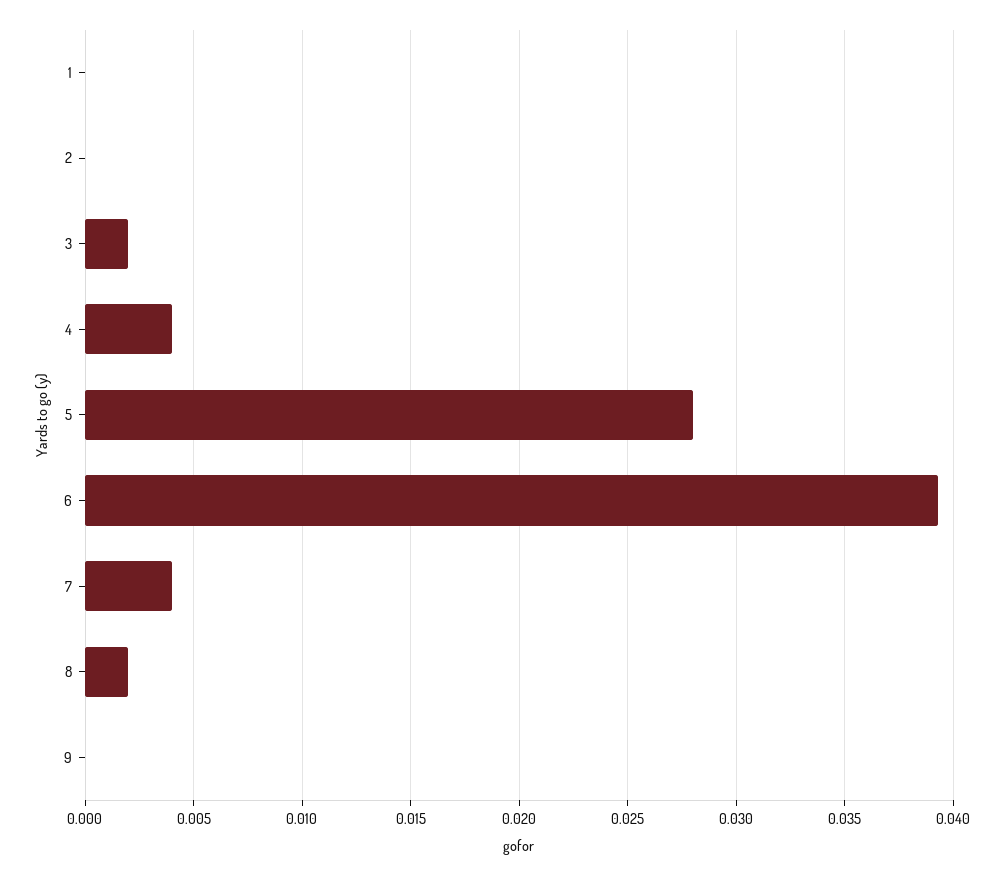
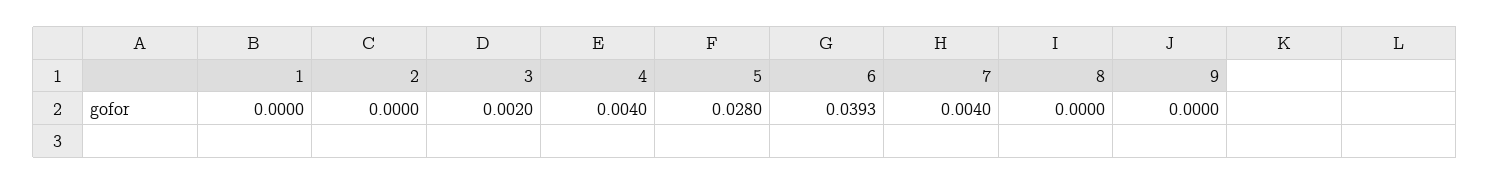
8: 0.002 -> 0

